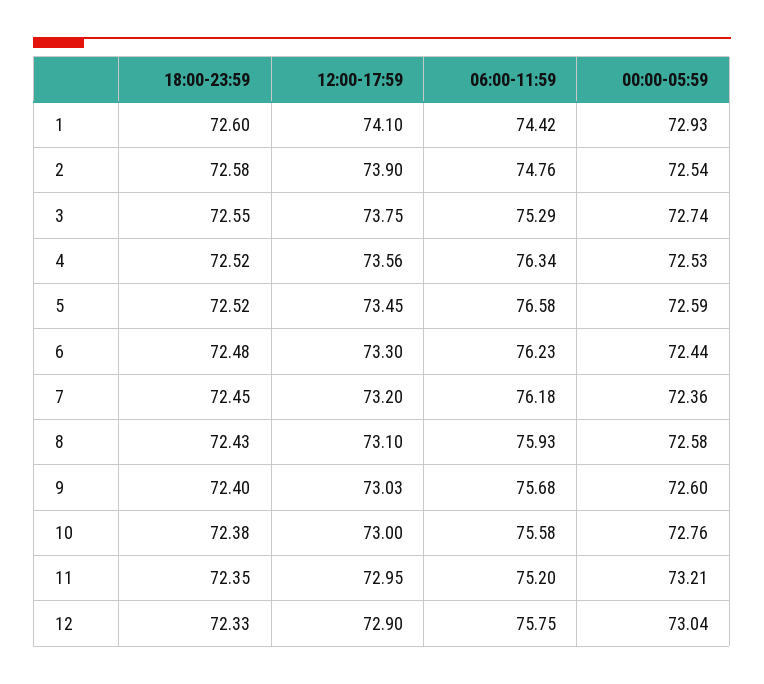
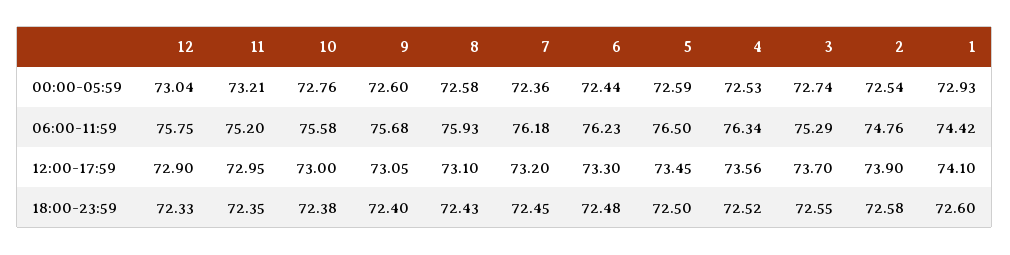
12:00-17:59, 3: 73.75 -> 73.7
18:00-23:59, 5: 72.52 -> 72.5
06:00-11:59, 5: 76.58 -> 76.5
12:00-17:59, 9: 73.03 -> 73.05

